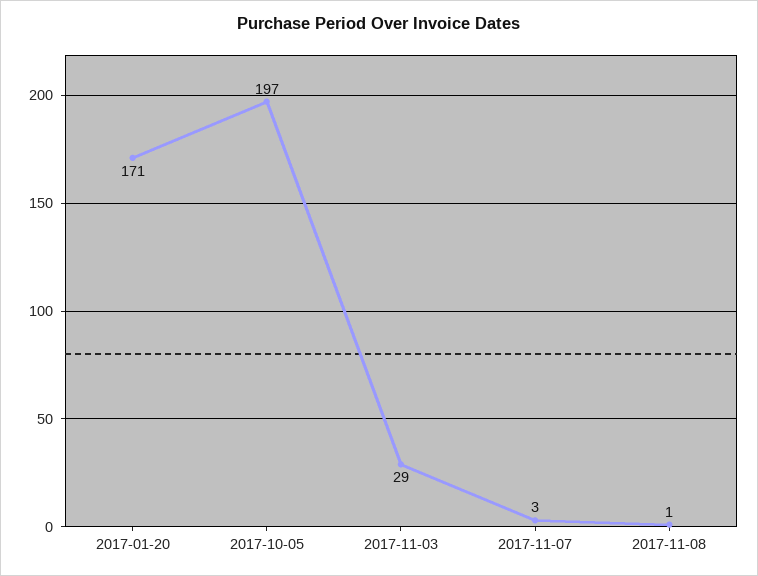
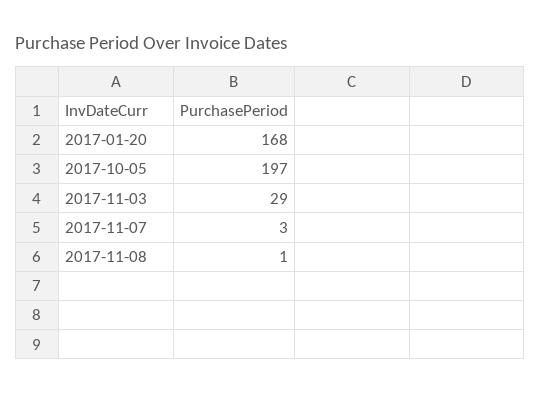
2017-01-20: 171 -> 168

